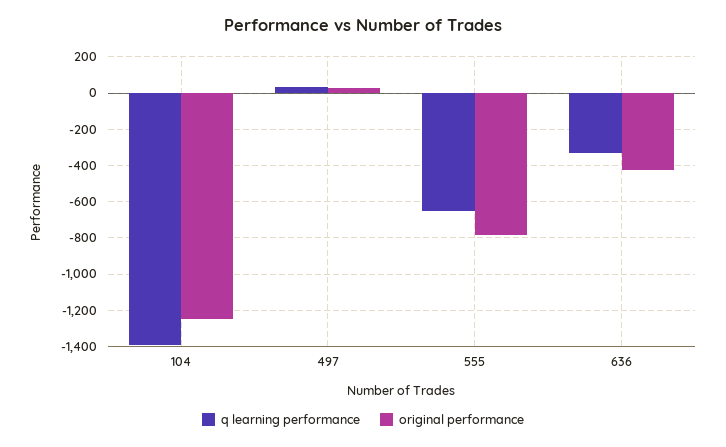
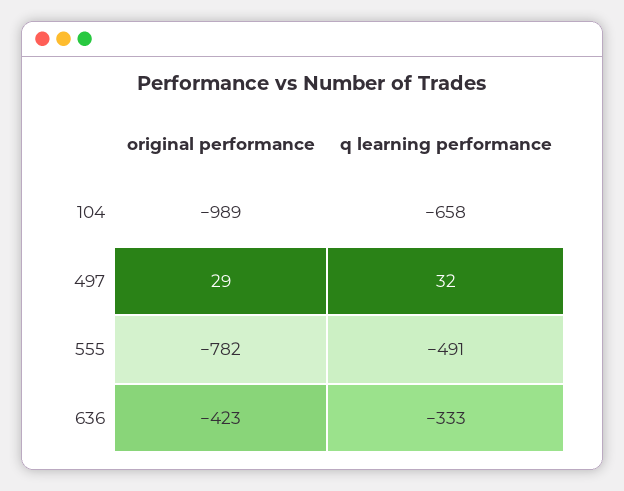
q learning performance, 104: -1400 -> -658
original performance, 104: -1250 -> -989
q learning performance, 555: -650 -> -491

